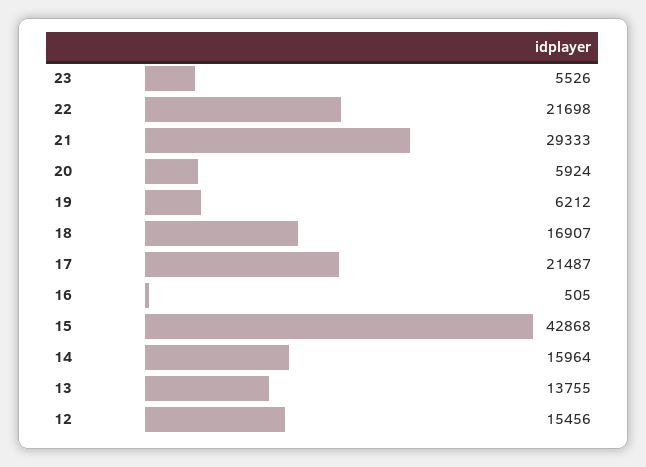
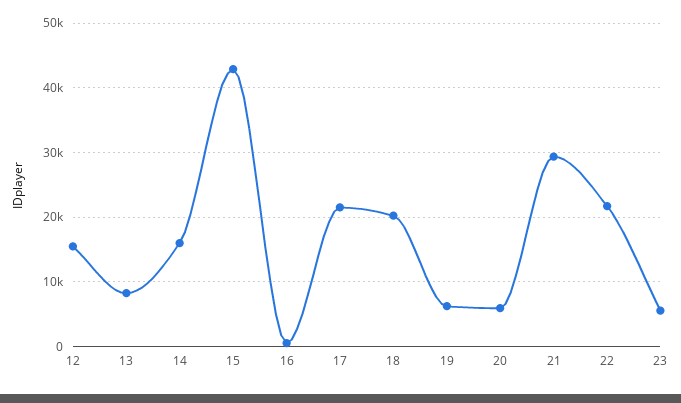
18: 16907 -> 20000
13: 13755 -> 8000

